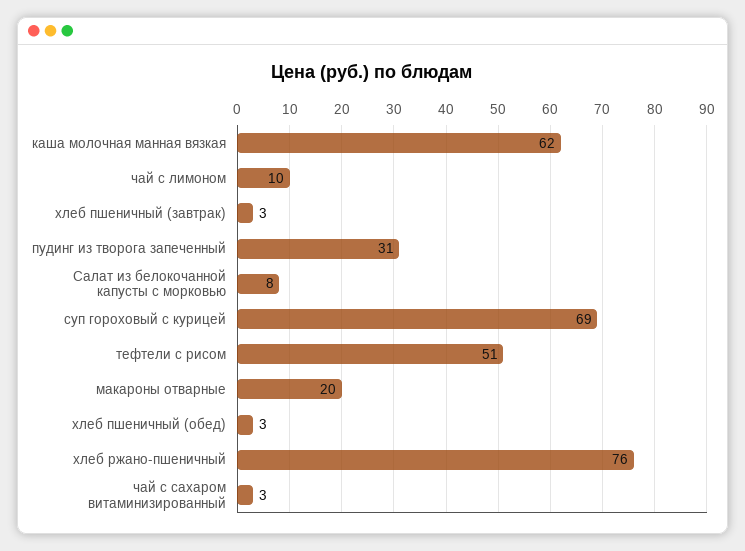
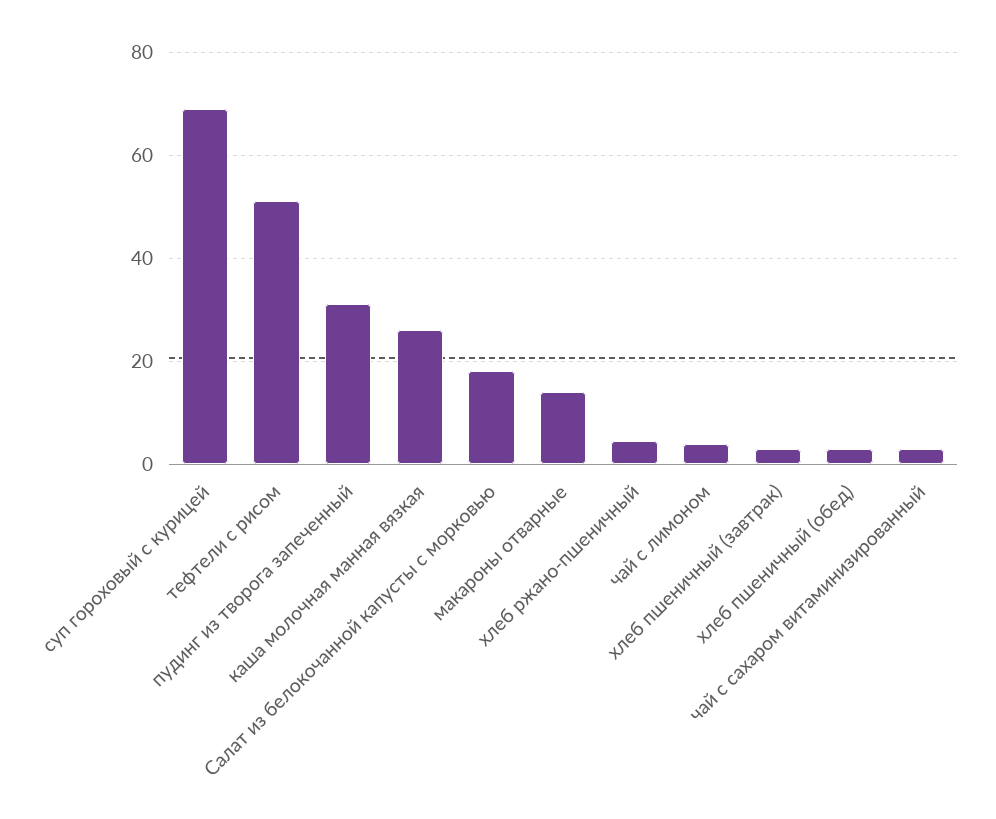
каша молочная манная вязкая: 62 -> 26
чай с лимоном: 10 -> 4
Салат из белокочанной капусты с морковью: 8 -> 18
макароны отварные: 20 -> 14
хлеб ржано-пшеничный: 76 -> 4

